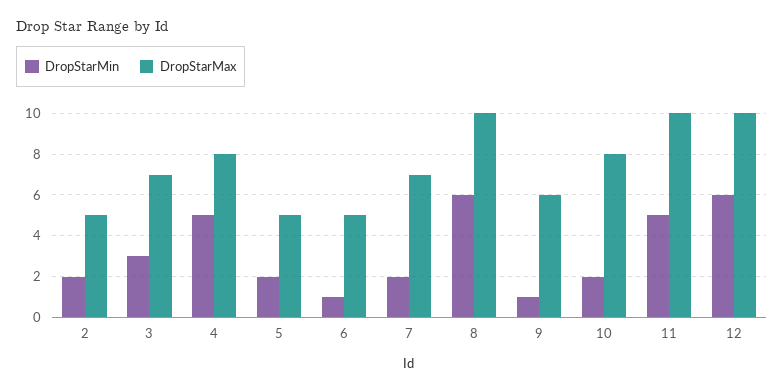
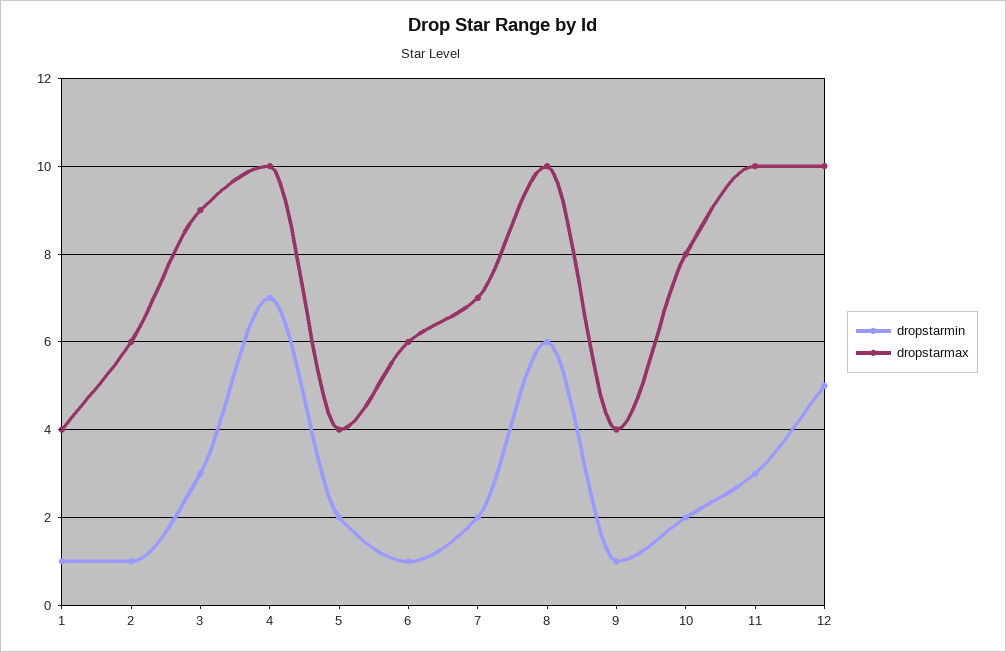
DropStarMin, 2: 2 -> 1
DropStarMax, 2: 5 -> 6
DropStarMax, 3: 7 -> 9
DropStarMin, 4: 5 -> 7
DropStarMax, 4: 8 -> 10
DropStarMax, 5: 5 -> 4
DropStarMax, 6: 5 -> 6
DropStarMax, 9: 6 -> 4
DropStarMin, 11: 5 -> 3
DropStarMin, 12: 6 -> 5
DropStarMin, 1: none -> 1
DropStarMax, 1: none -> 4

